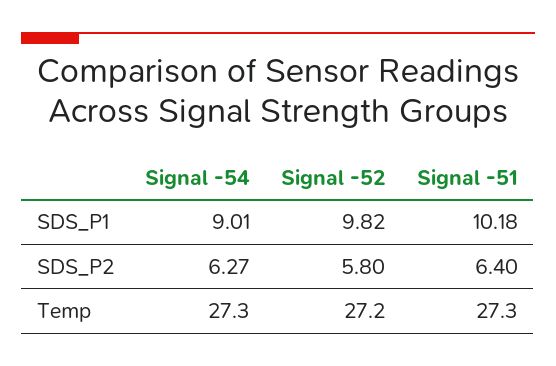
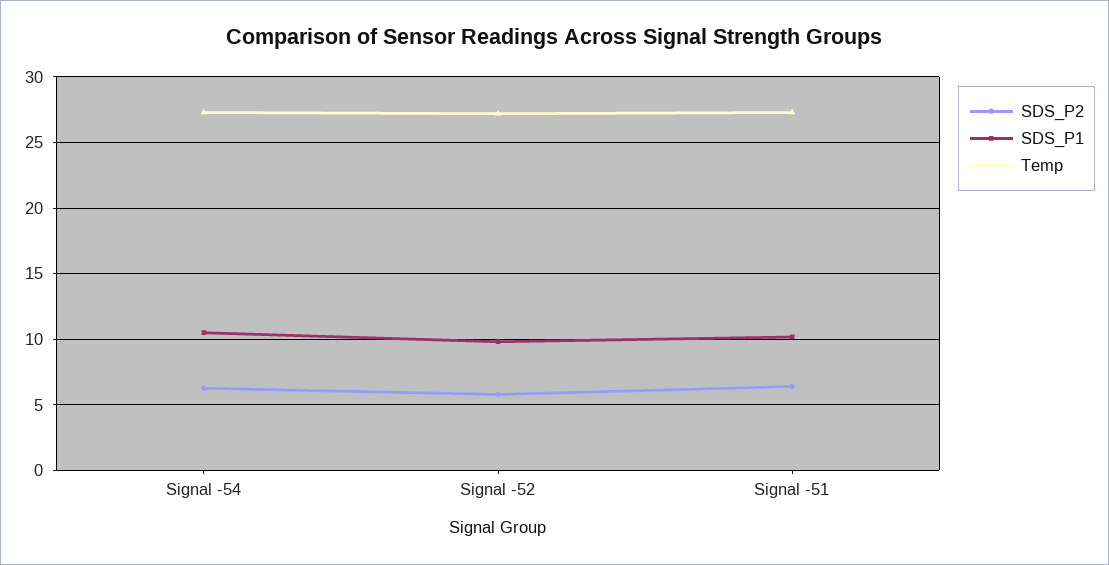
SDS_P1, Signal -54: 9.01 -> 10.5

